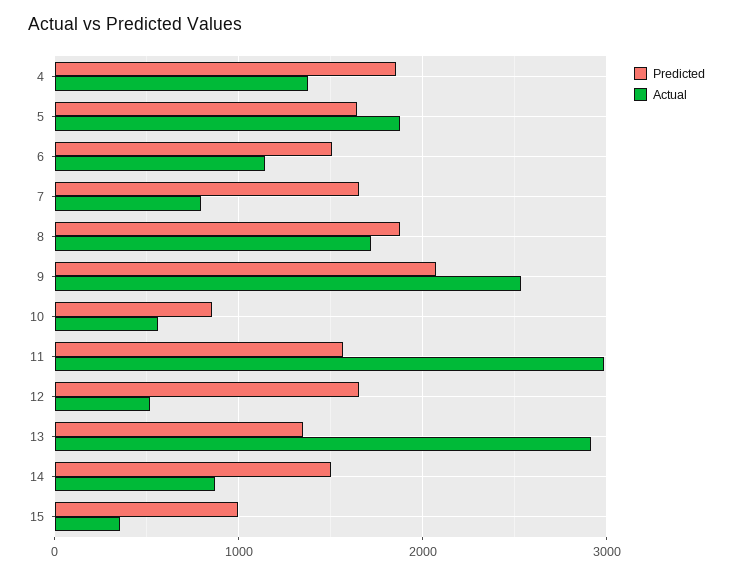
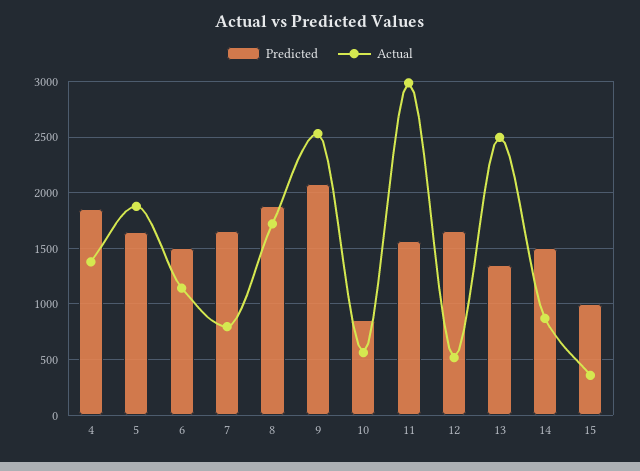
Actual, 13: 2900 -> 2500

